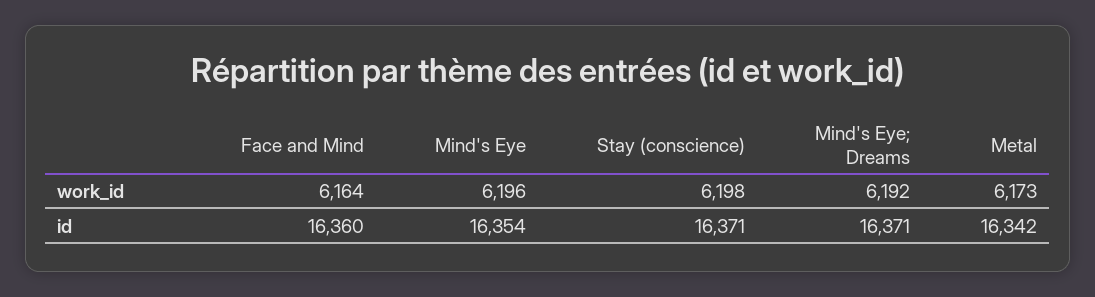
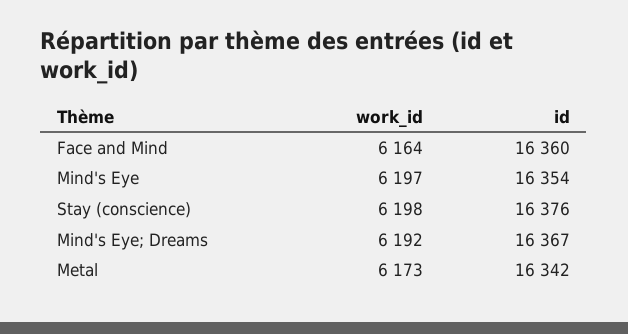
Mind's Eye, work_id: 6196 -> 6197
Stay (conscience), id: 16371 -> 16376
Mind's Eye; Dreams, id: 16371 -> 16367

